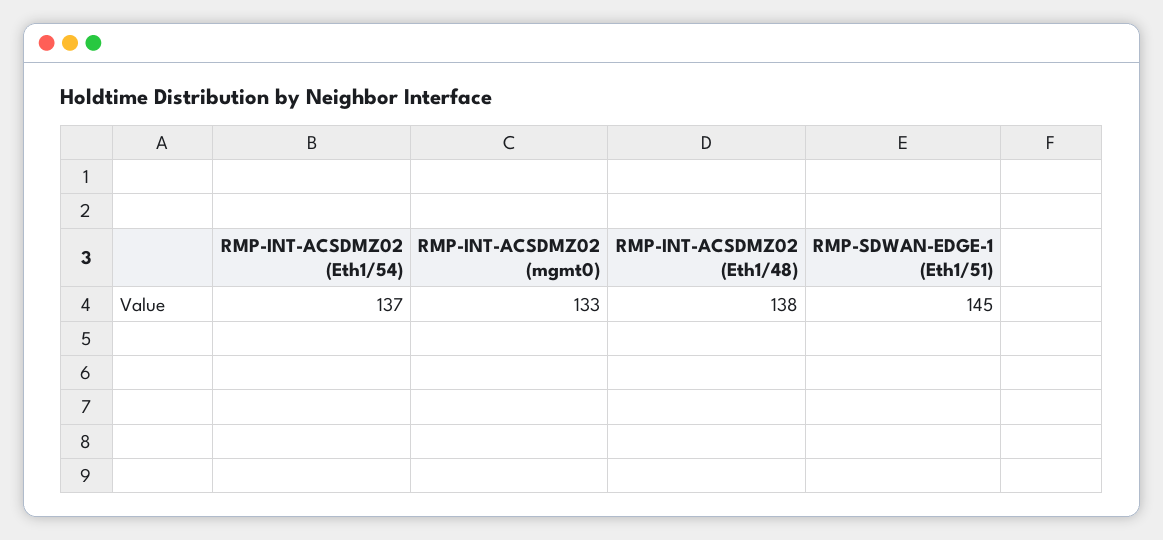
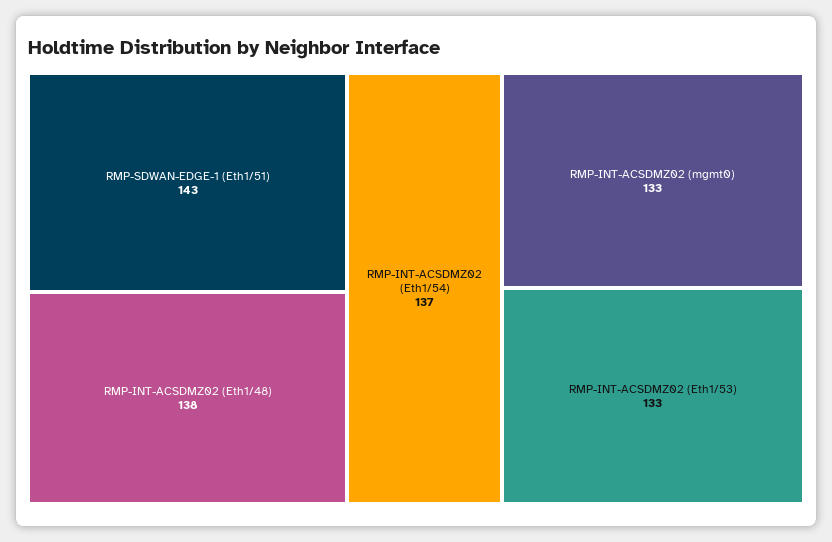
RMP-SDWAN-EDGE-1 (Eth1/51): 145 -> 143
RMP-INT-ACSDMZ02 (Eth1/53): none -> 133

